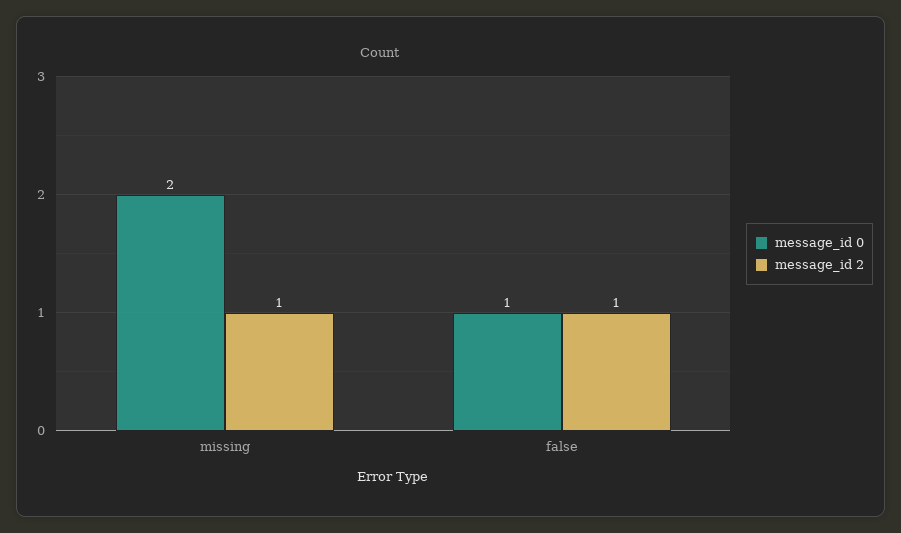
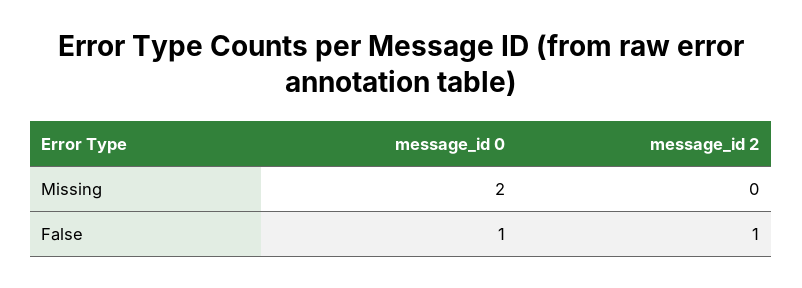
message_id 2, missing: 1 -> 0

